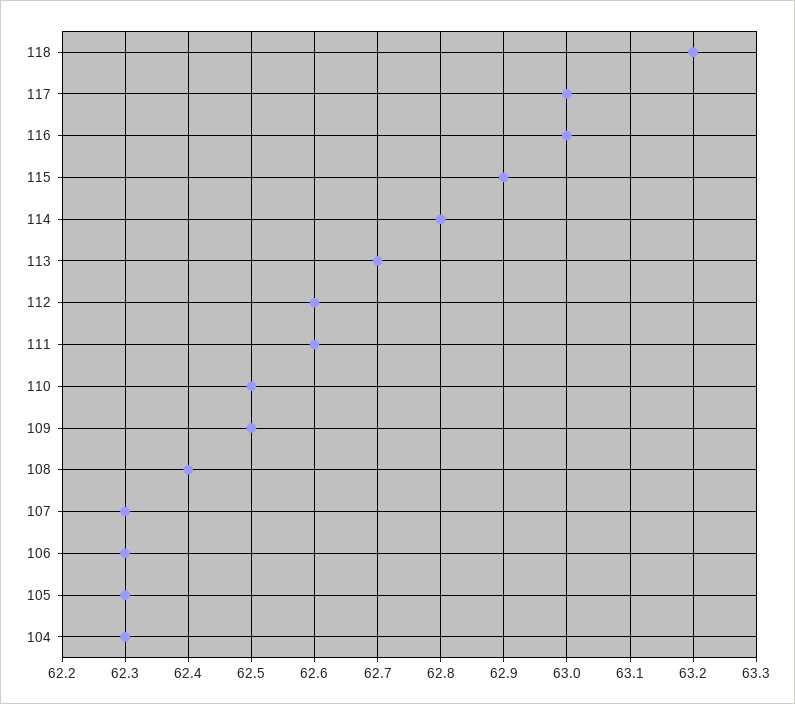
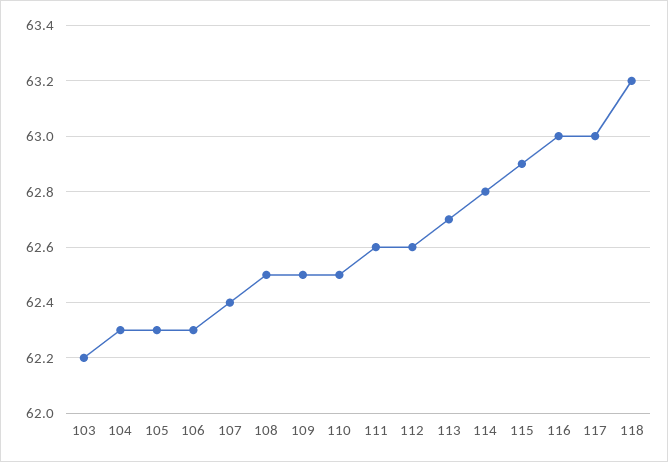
108: 62.4 -> 62.5
107: 62.3 -> 62.4
103: none -> 62.2

